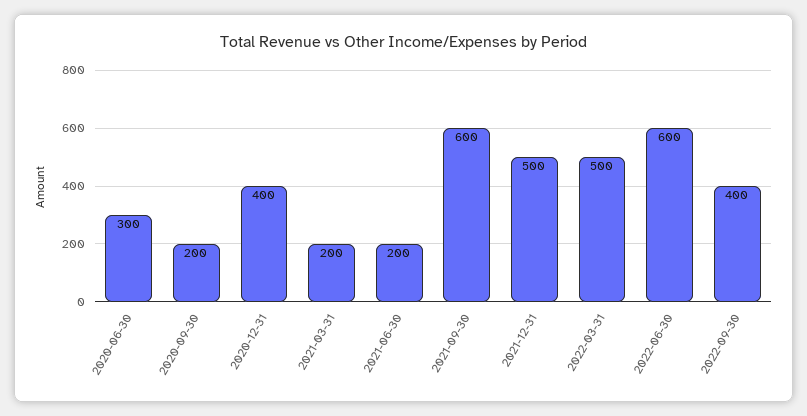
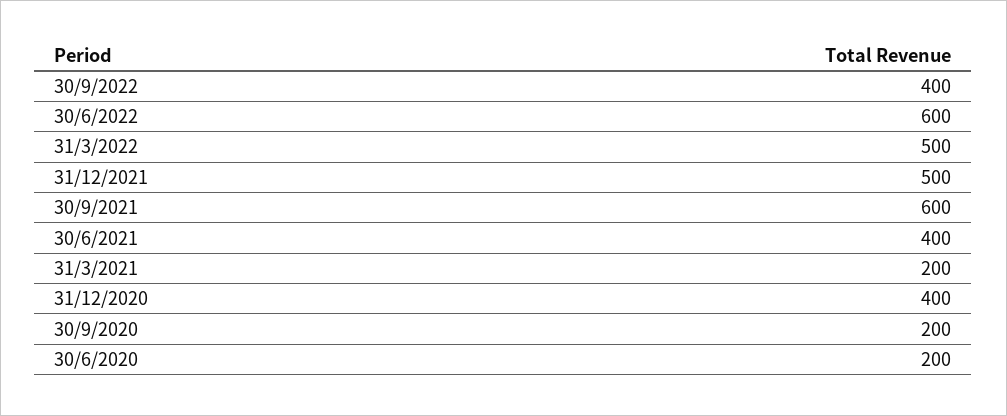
2020-06-30: 300 -> 200
2021-06-30: 200 -> 400

